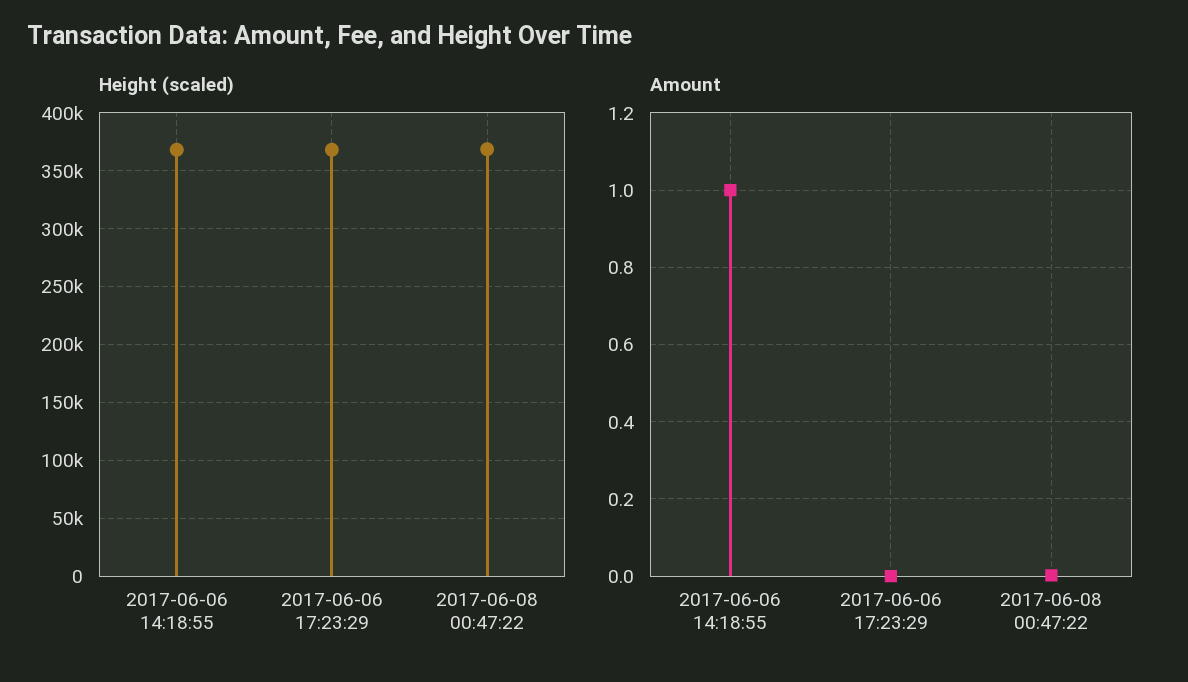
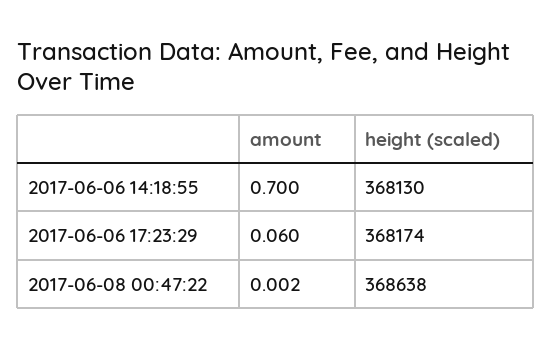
Amount, 2017-06-06 14:18:55: 1 -> 0.7
Amount, 2017-06-06 17:23:29: 0 -> 0.06

